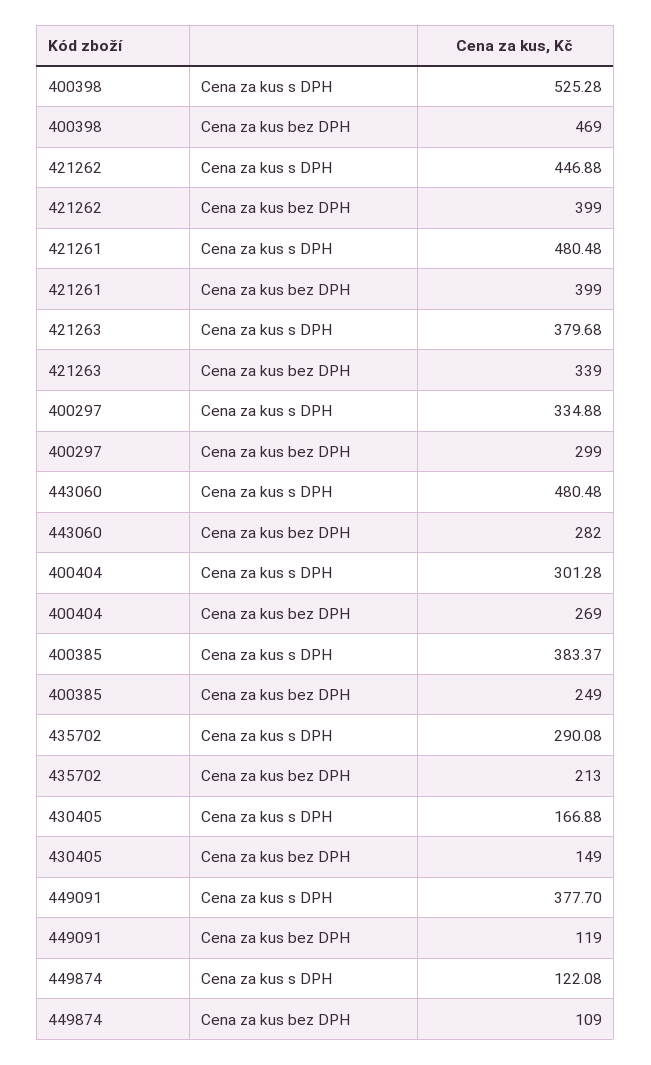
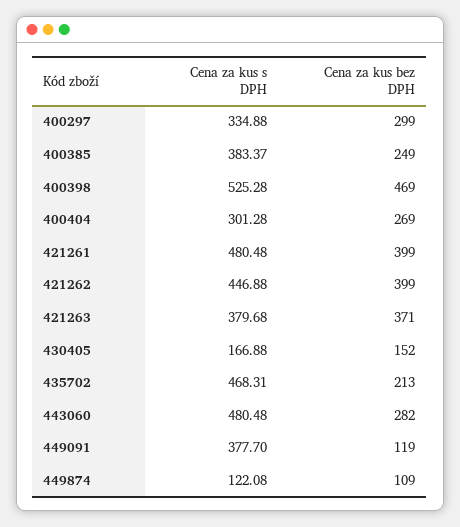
421263, Cena za kus bez DPH: 339 -> 371
435702, Cena za kus s DPH: 290.08 -> 468.31
430405, Cena za kus bez DPH: 149 -> 152

